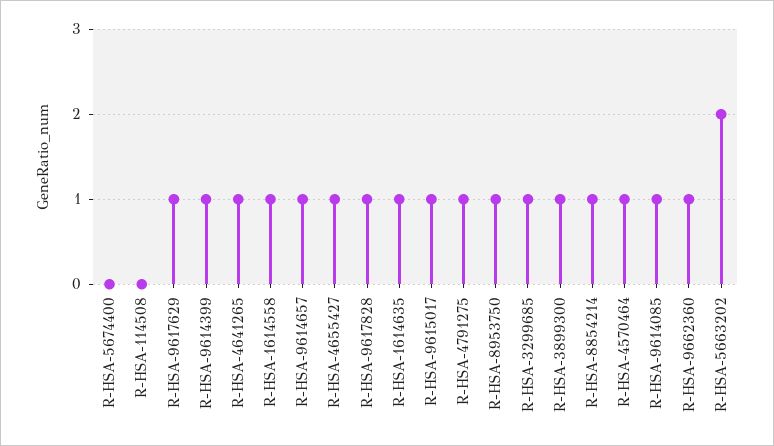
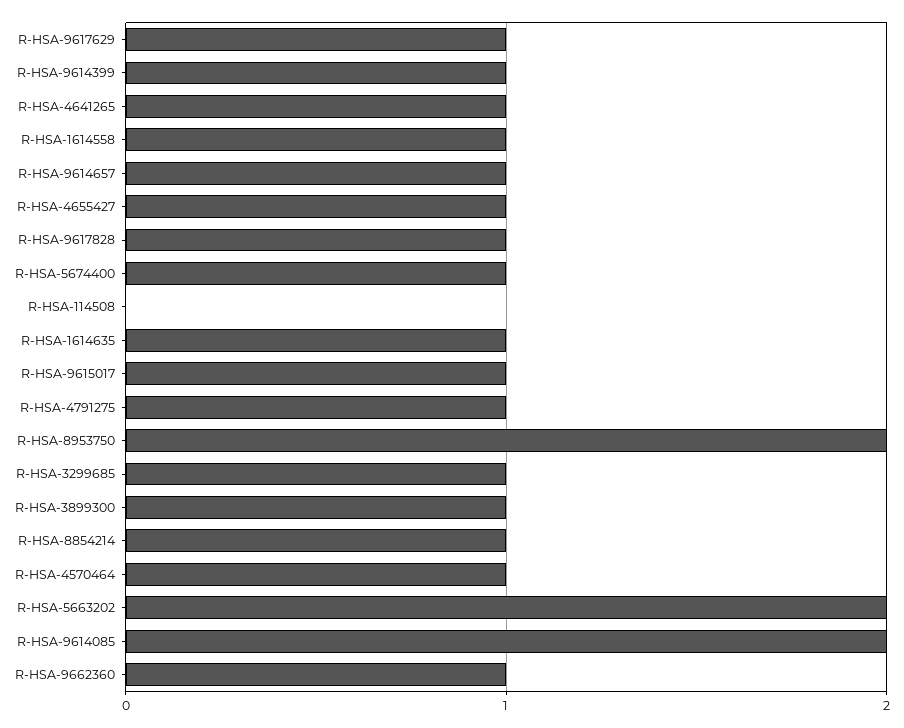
R-HSA-5674400: 0 -> 1
R-HSA-8953750: 1 -> 2
R-HSA-9614085: 1 -> 2

